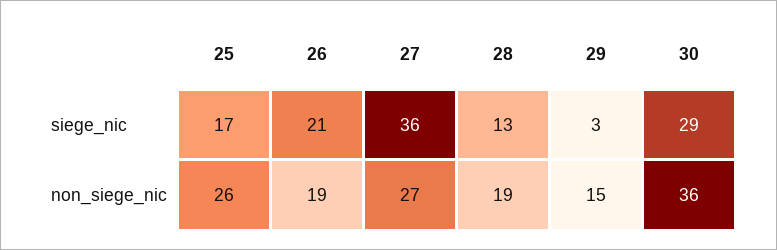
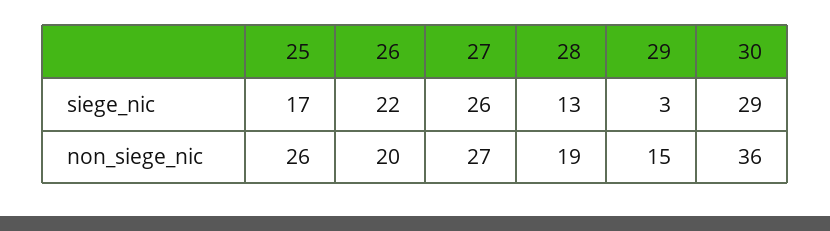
26, siege_nic: 21 -> 22
27, siege_nic: 36 -> 26
26, non_siege_nic: 19 -> 20

